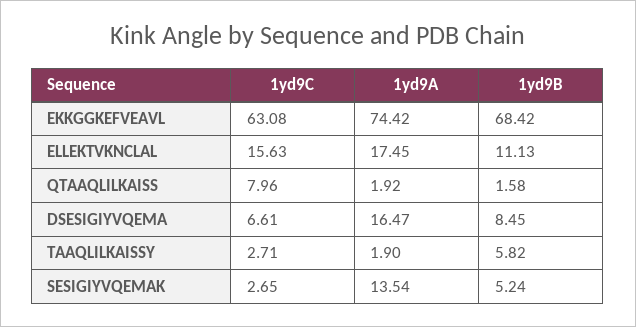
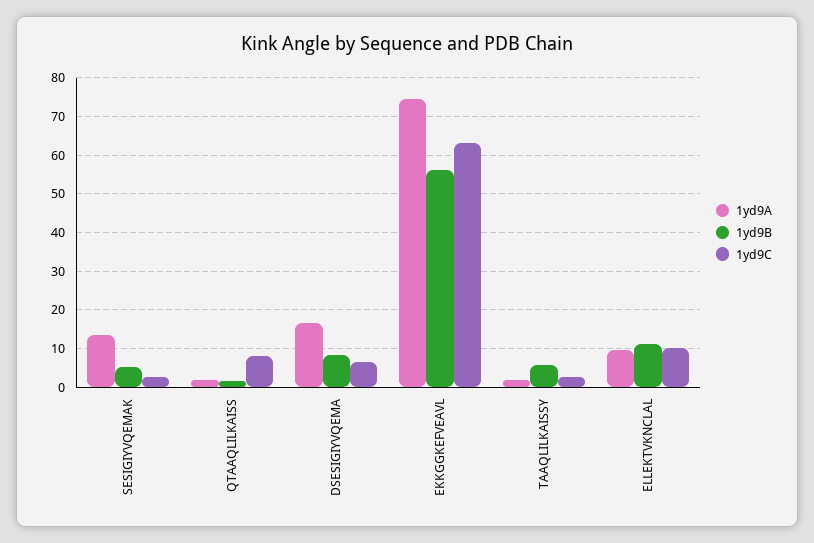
1yd9B, EKKGGKEFVEAVL: 68.42 -> 56
1yd9C, ELLEKTVKNCLAL: 15.63 -> 10
1yd9A, ELLEKTVKNCLAL: 17.45 -> 10

